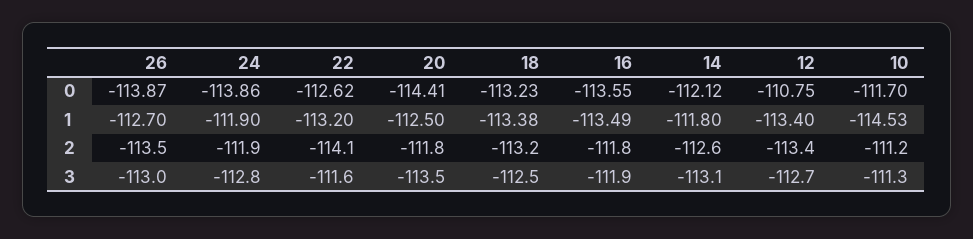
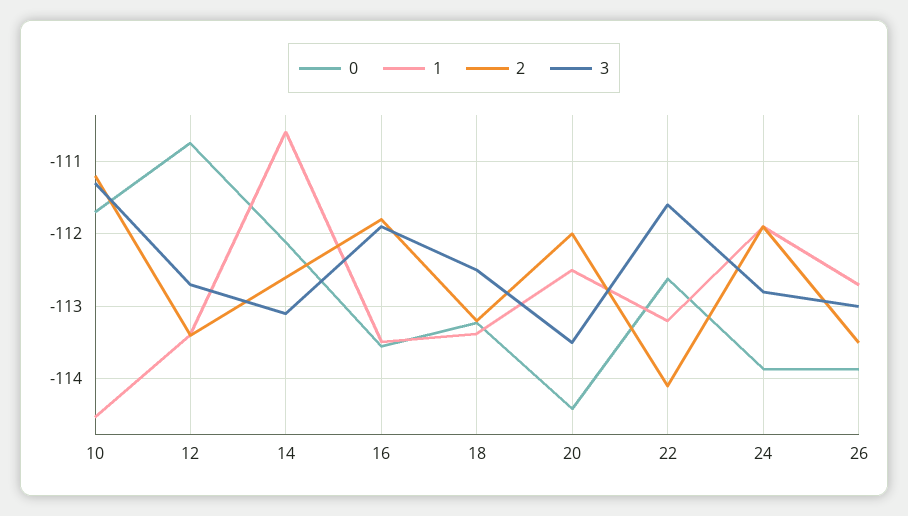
1, 14: -111.8 -> -110.6
2, 20: -111.8 -> -112

